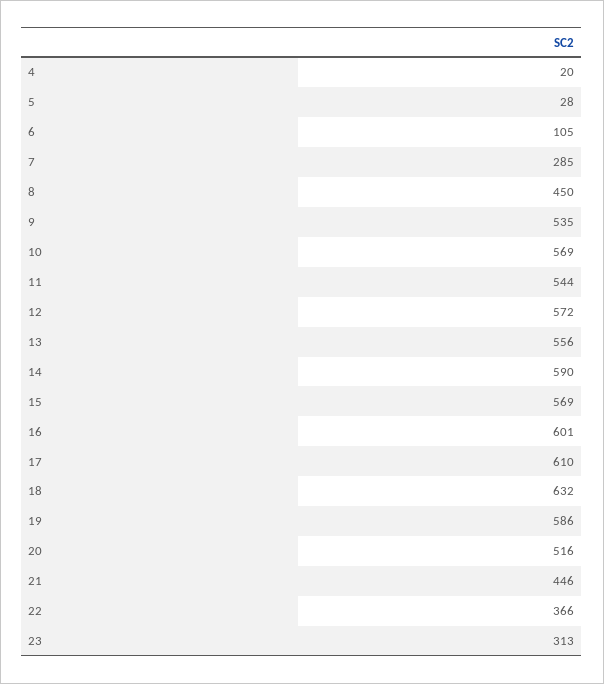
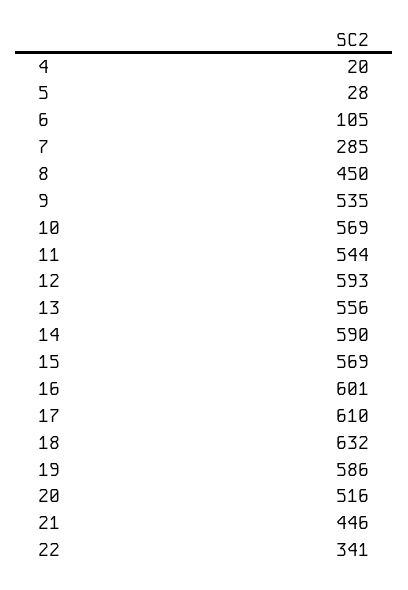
12: 572 -> 593
22: 366 -> 341
23: 313 -> none

